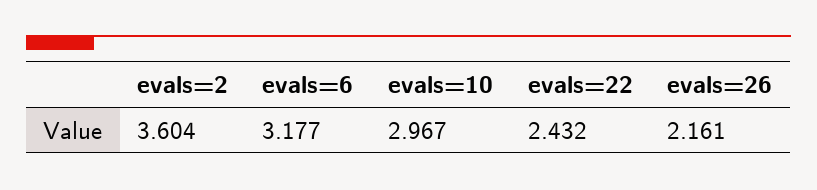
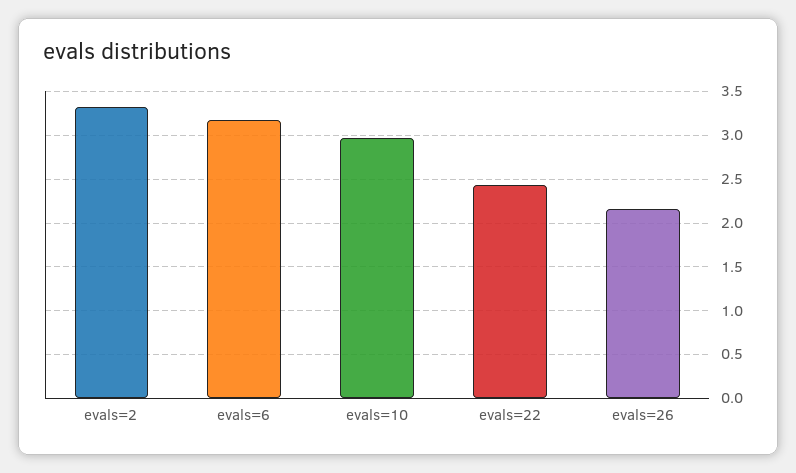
evals=2: 3.604 -> 3.3

